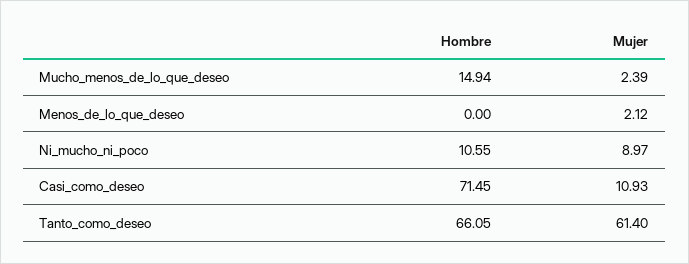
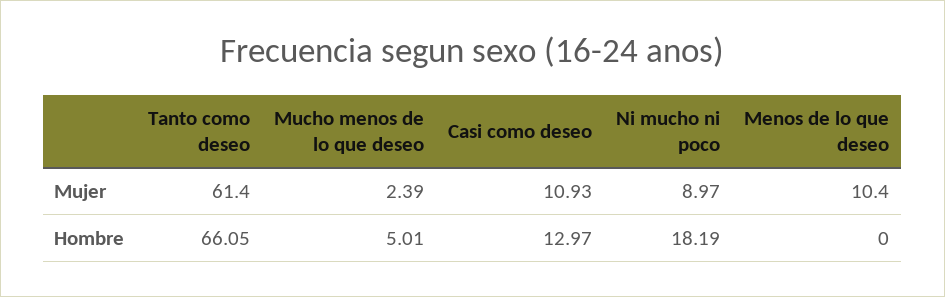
Hombre, Mucho_menos_de_lo_que_deseo: 14.94 -> 5.01
Mujer, Menos_de_lo_que_deseo: 2.12 -> 10.4
Hombre, Ni_mucho_ni_poco: 10.55 -> 18.19
Hombre, Casi_como_deseo: 71.45 -> 12.97

